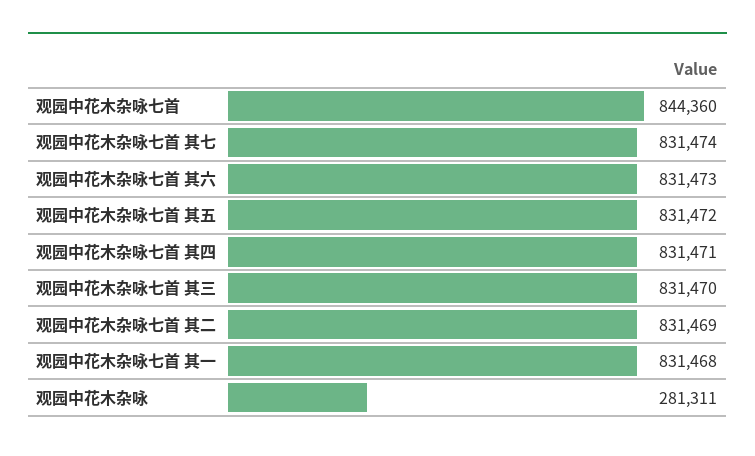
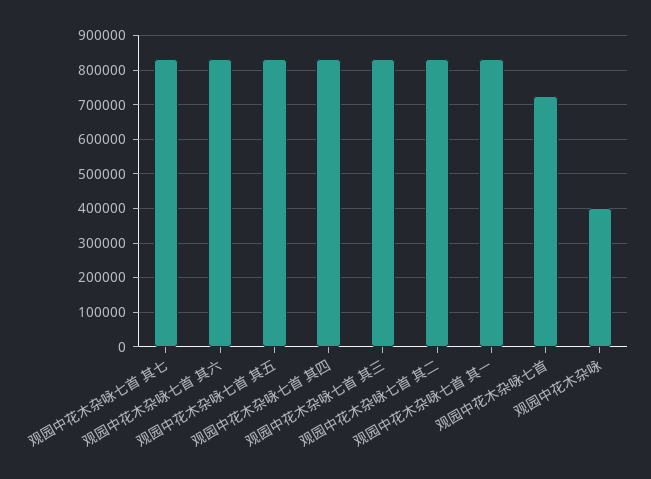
观园中花木杂咏七首: 844360 -> 720000
观园中花木杂咏: 281311 -> 400000

